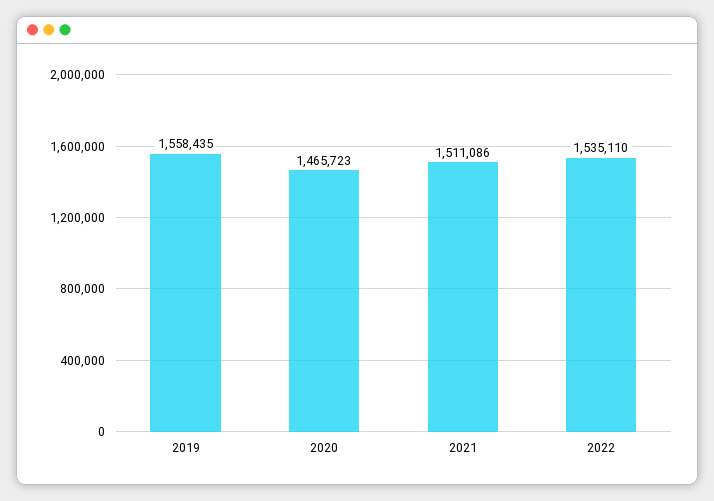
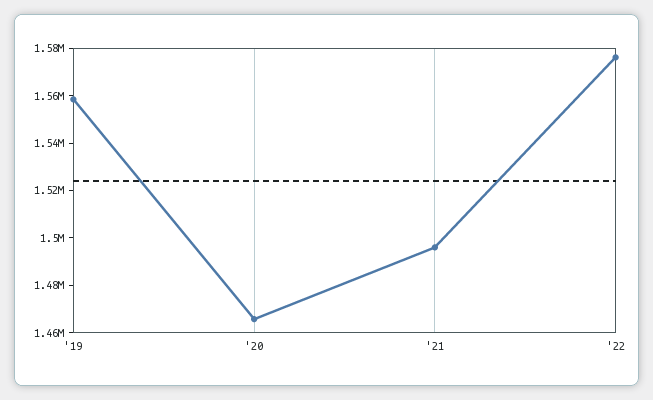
2021: 1511086 -> 1495000
2022: 1535110 -> 1575000

